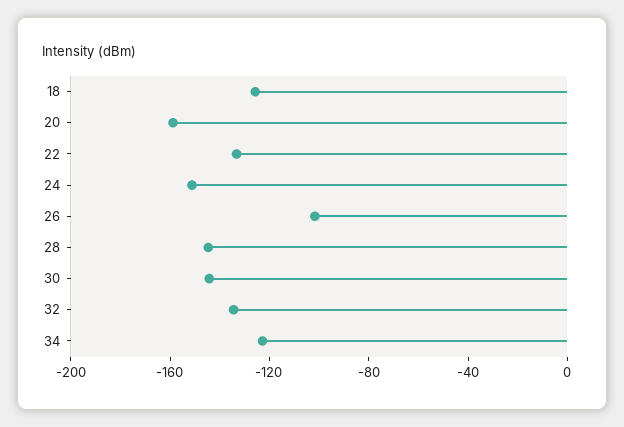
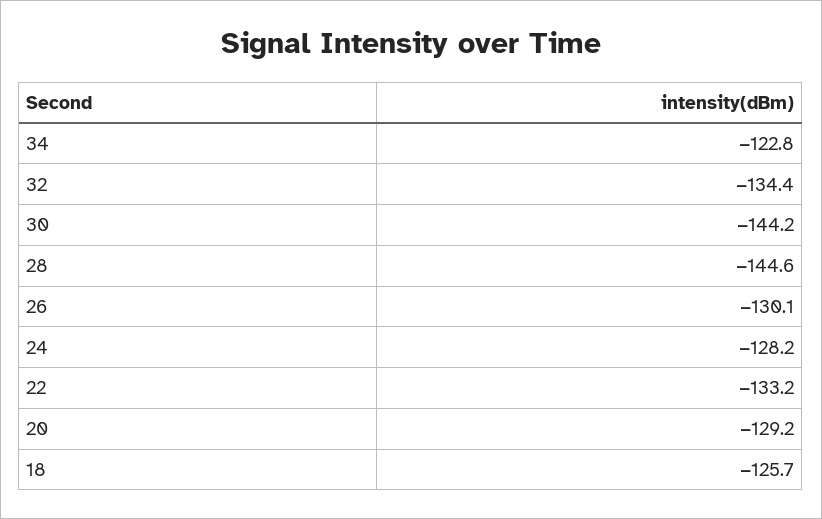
20: -160 -> -129.2
24: -150 -> -128.2
26: -100 -> -130.1

